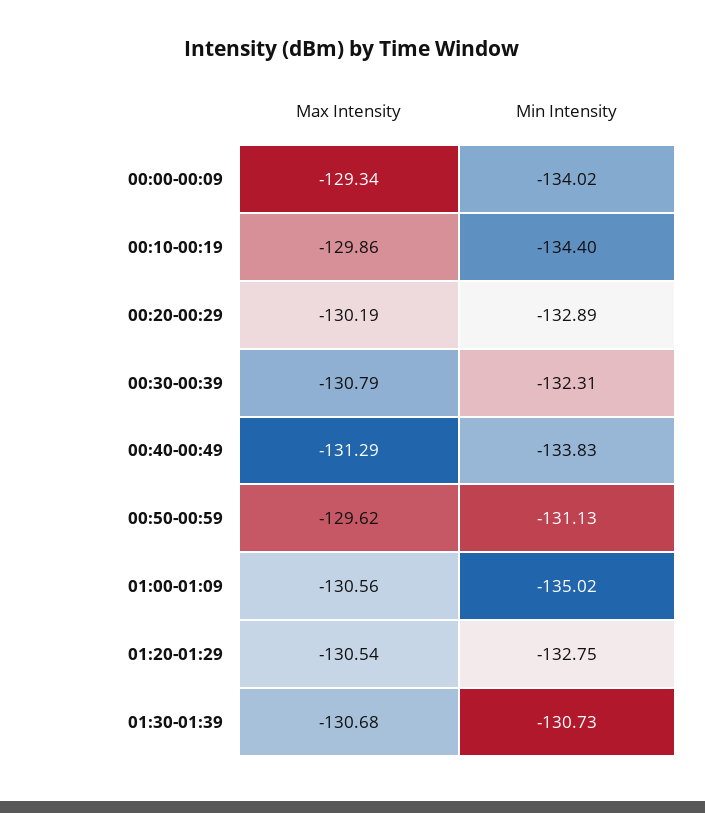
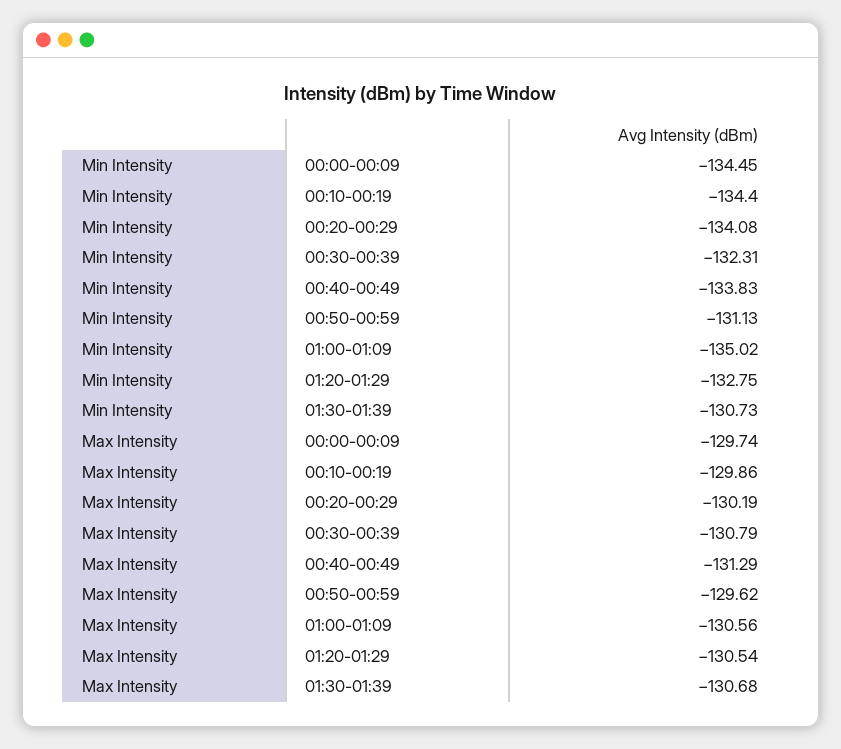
Max Intensity, 00:00-00:09: -129.34 -> -129.74
Min Intensity, 00:00-00:09: -134.02 -> -134.45
Min Intensity, 00:20-00:29: -132.89 -> -134.08

